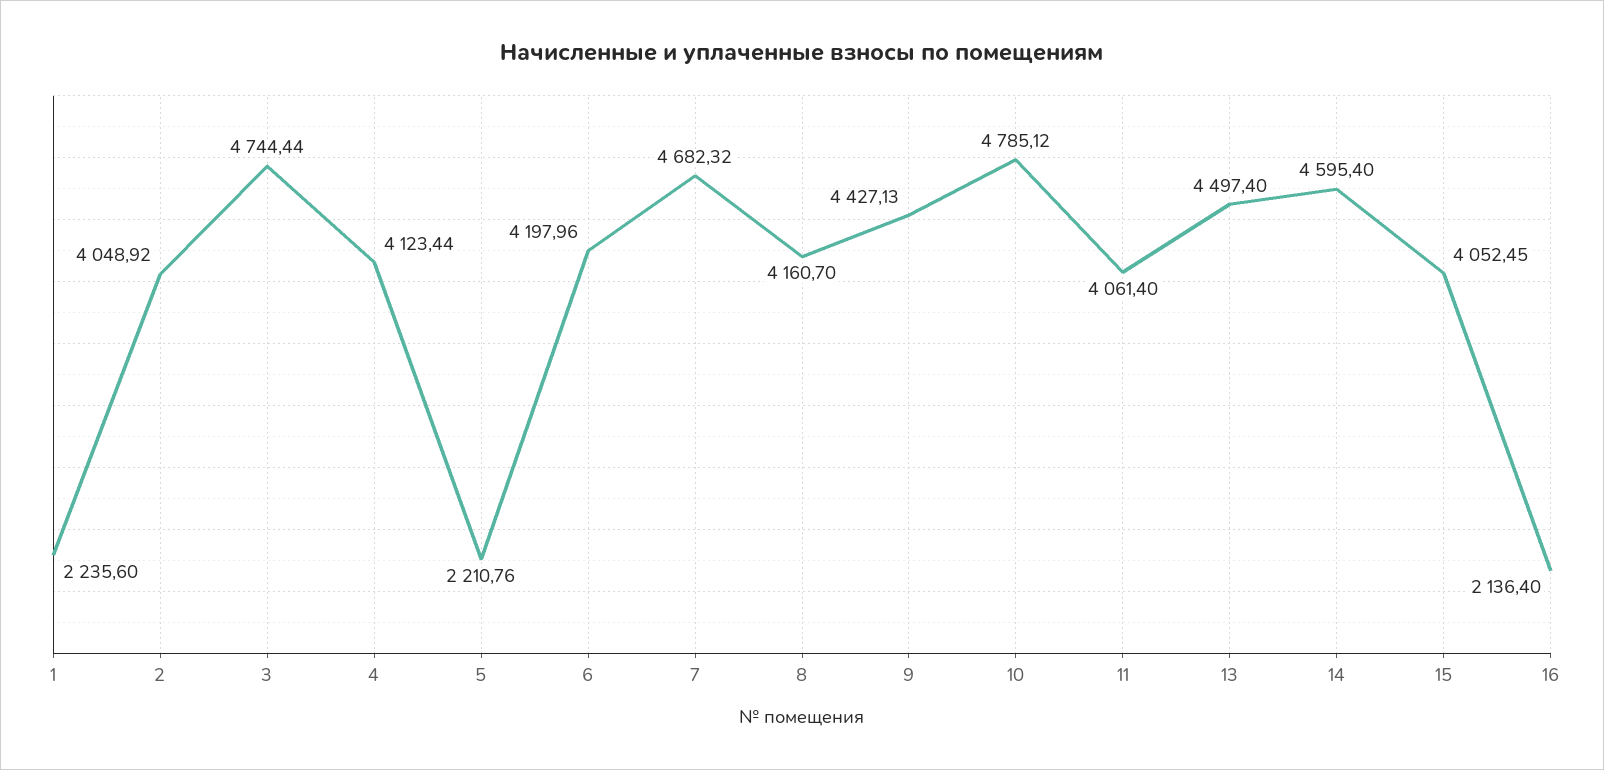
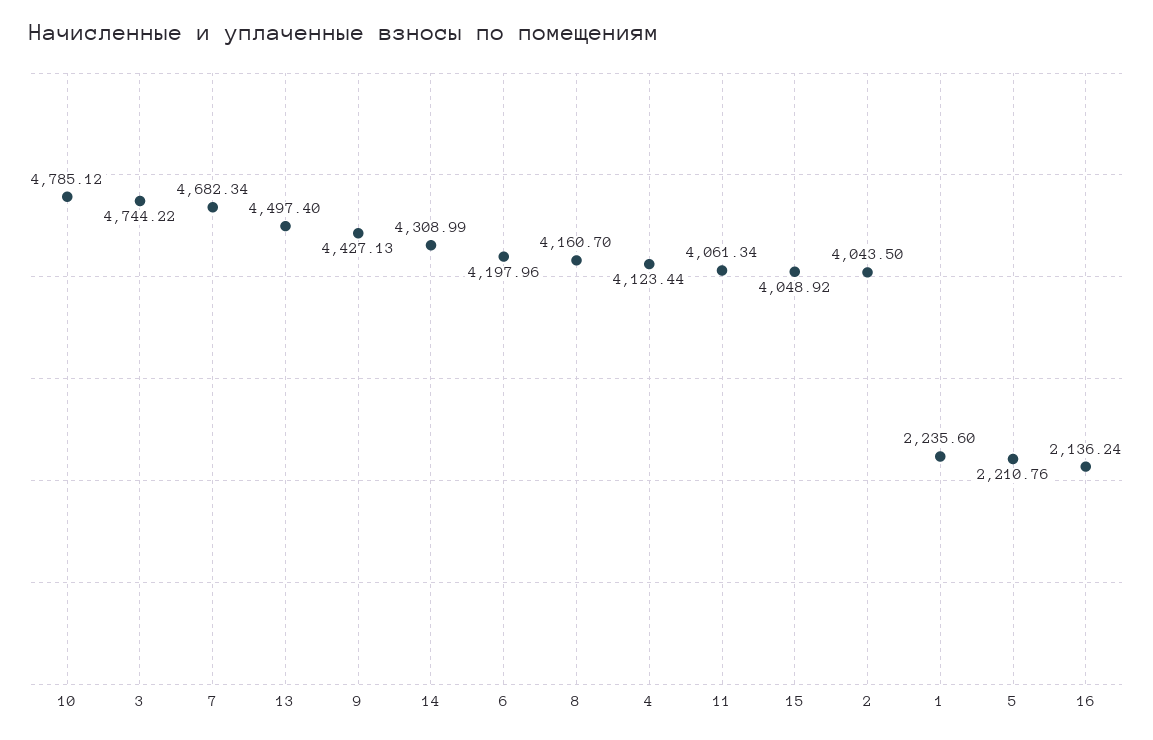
2: 4048.92 -> 4043.5
3: 4744.44 -> 4744.22
7: 4682.32 -> 4682.34
11: 4061.4 -> 4061.34
14: 4595.4 -> 4308.99
15: 4052.45 -> 4048.92
16: 2136.4 -> 2136.24

